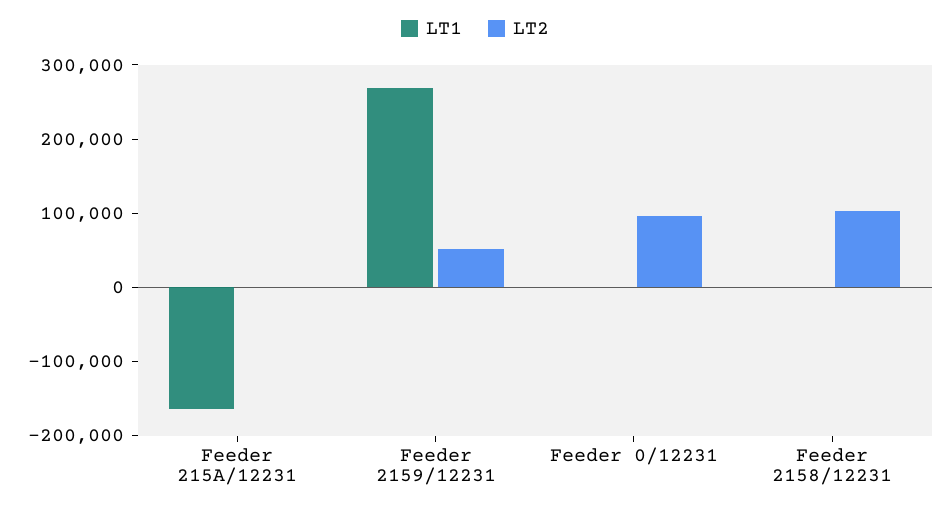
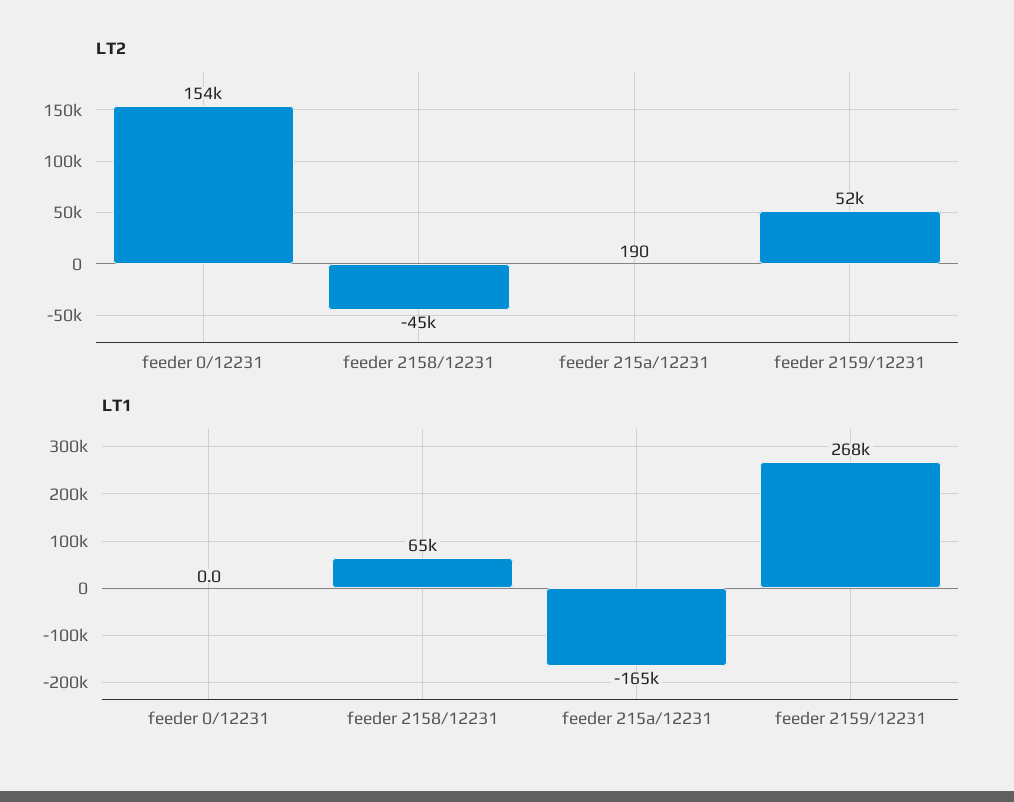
LT2, Feeder 0/12231: 100000 -> 154000
LT1, Feeder 2158/12231: 0 -> 65000
LT2, Feeder 2158/12231: 100000 -> -45000

